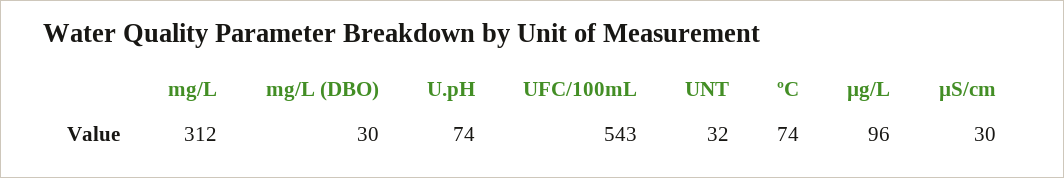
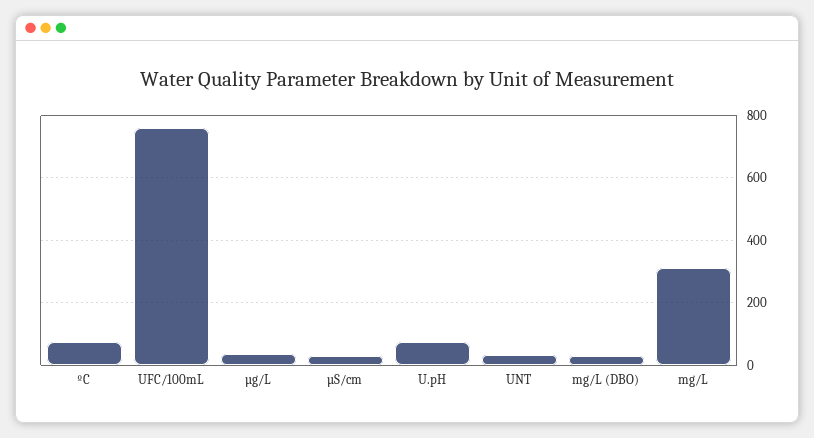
UFC/100mL: 543 -> 760
µg/L: 96 -> 40

